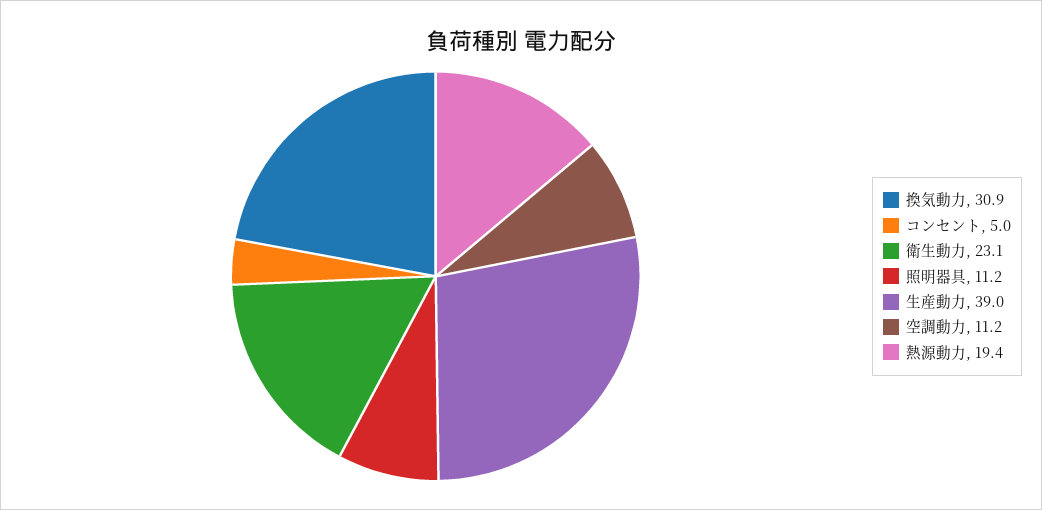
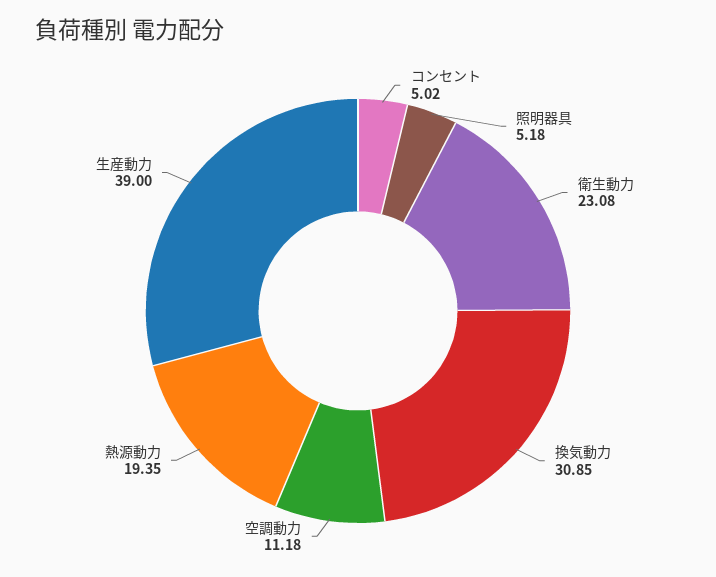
照明器具: 11.2 -> 5.18

